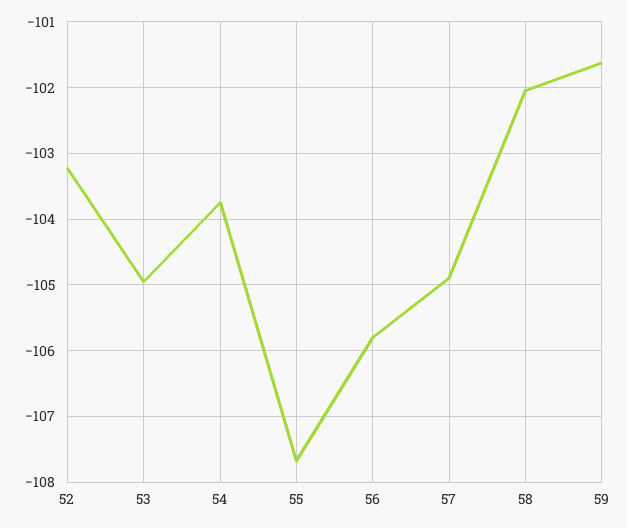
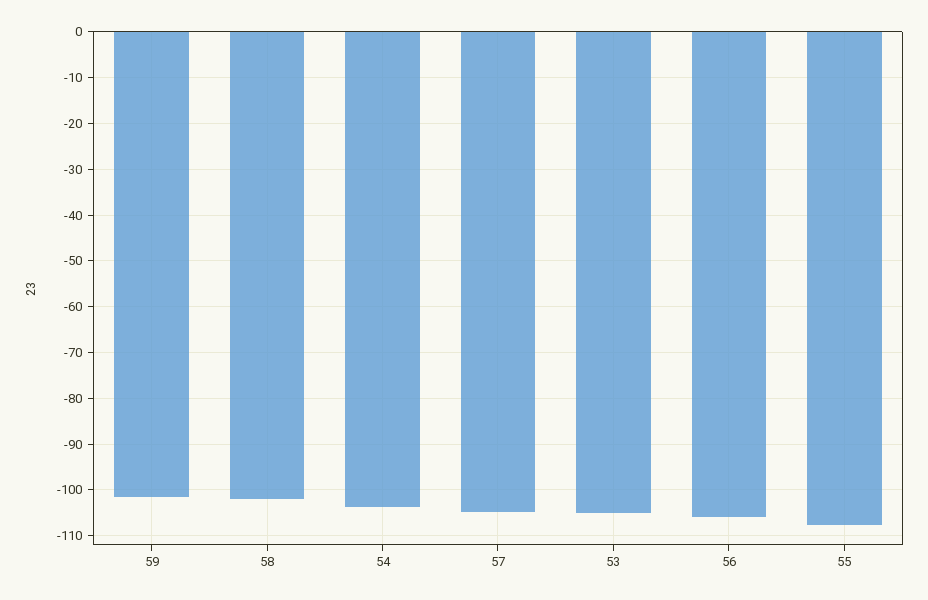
52: -103.2 -> none

